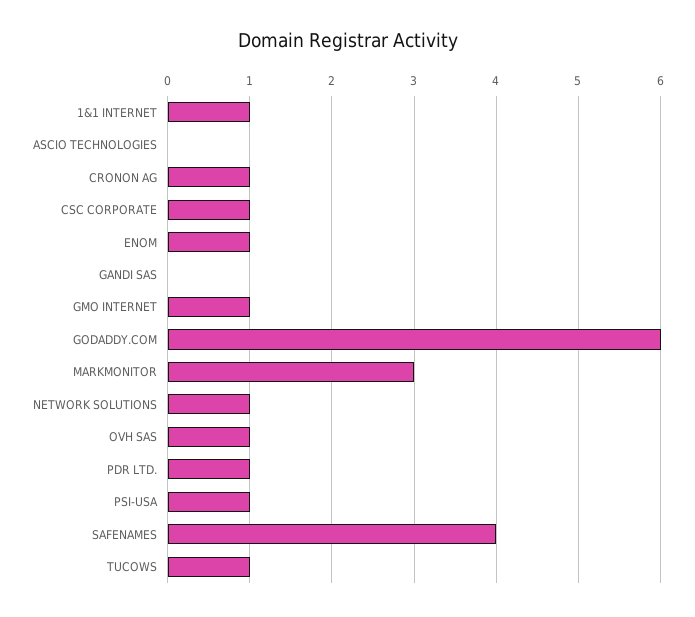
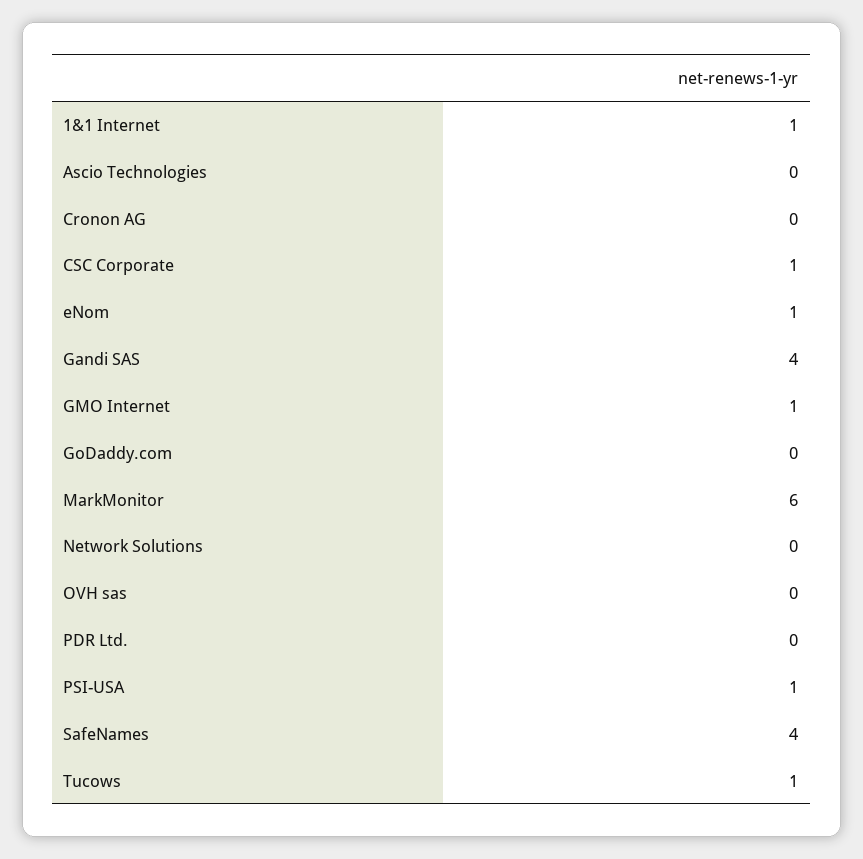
CRONON AG: 1 -> 0
GANDI SAS: 0 -> 4
GODADDY.COM: 6 -> 0
MARKMONITOR: 3 -> 6
NETWORK SOLUTIONS: 1 -> 0
OVH SAS: 1 -> 0
PDR LTD.: 1 -> 0

